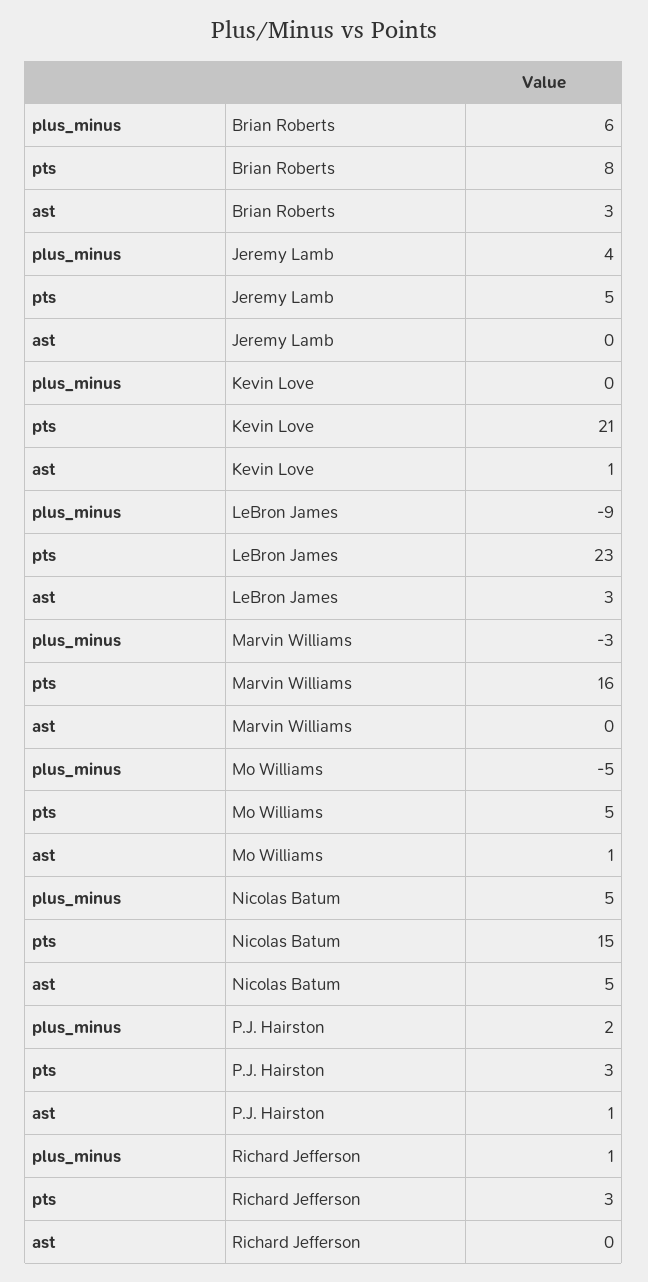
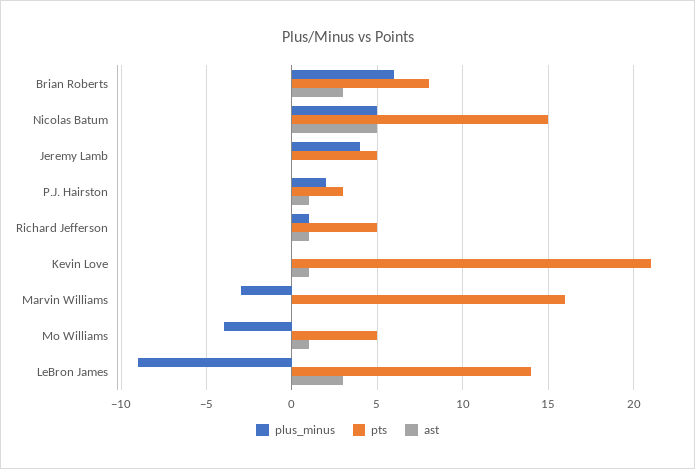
pts, LeBron James: 23 -> 14
plus_minus, Mo Williams: -5 -> -4
pts, Richard Jefferson: 3 -> 5
ast, Richard Jefferson: 0 -> 1

